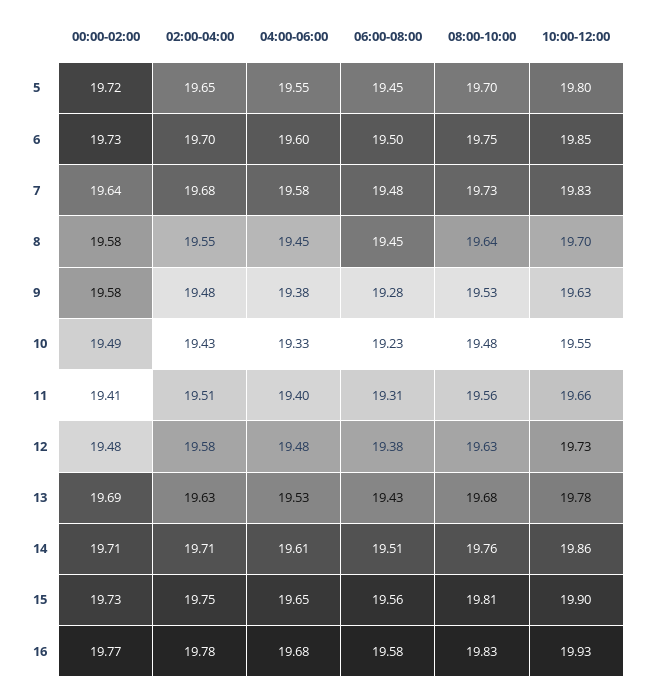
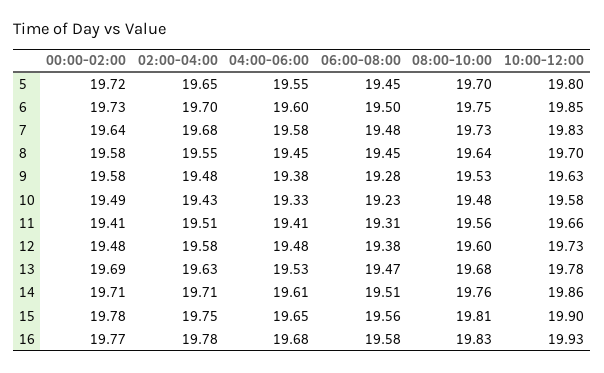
10:00-12:00, 10: 19.55 -> 19.58
04:00-06:00, 11: 19.4 -> 19.41
08:00-10:00, 12: 19.63 -> 19.6
06:00-08:00, 13: 19.43 -> 19.47
00:00-02:00, 15: 19.73 -> 19.78

